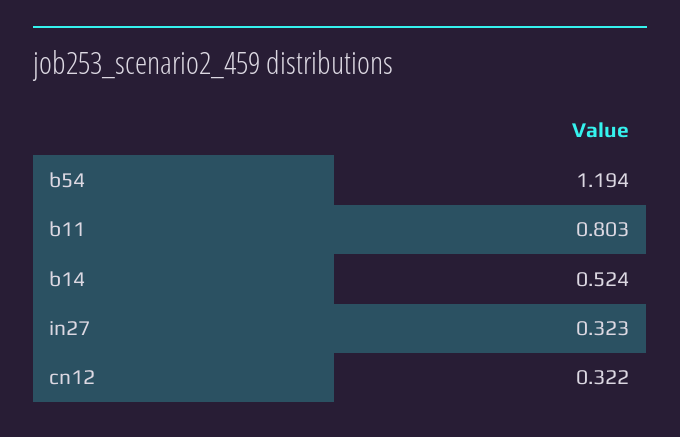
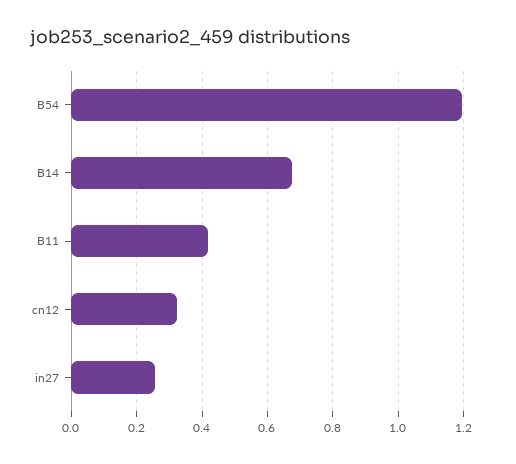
b11: 0.803 -> 0.42
b14: 0.524 -> 0.68
in27: 0.323 -> 0.26

